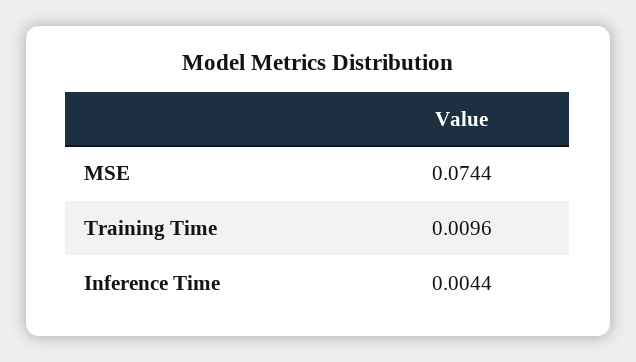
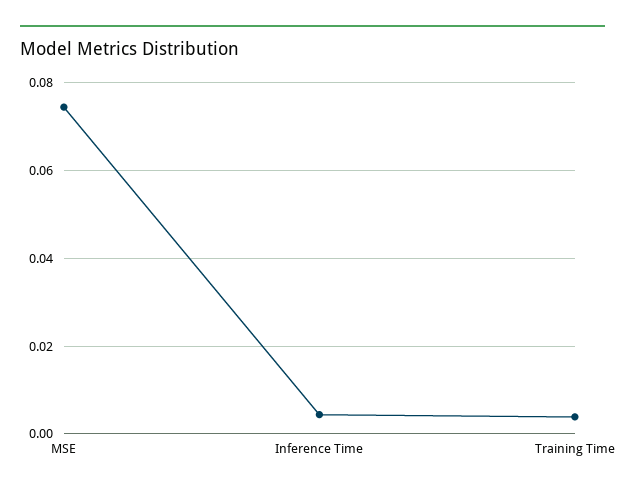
Training Time: 0.0096 -> 0.004

